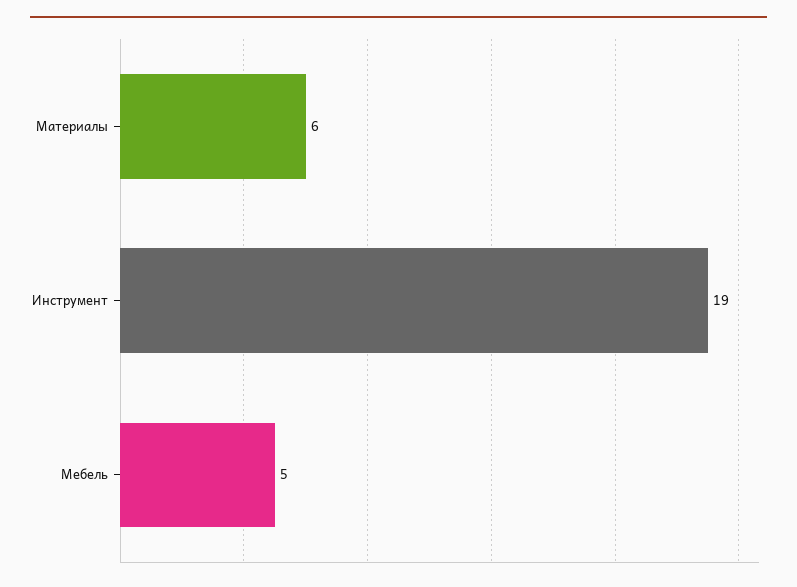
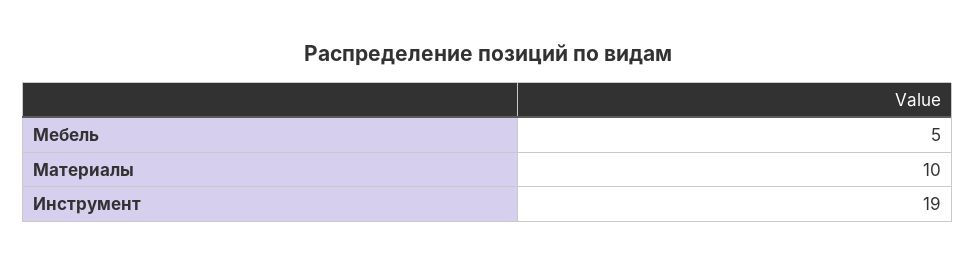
Материалы: 6 -> 10

